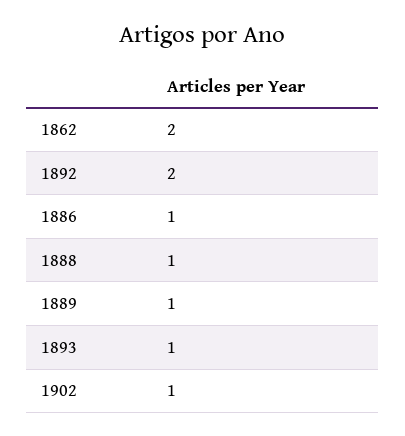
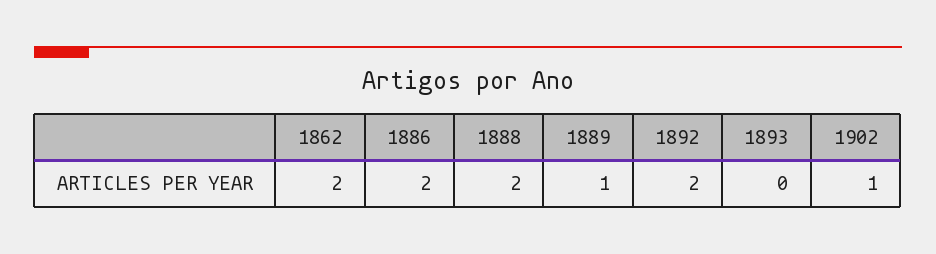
1886: 1 -> 2
1888: 1 -> 2
1893: 1 -> 0

